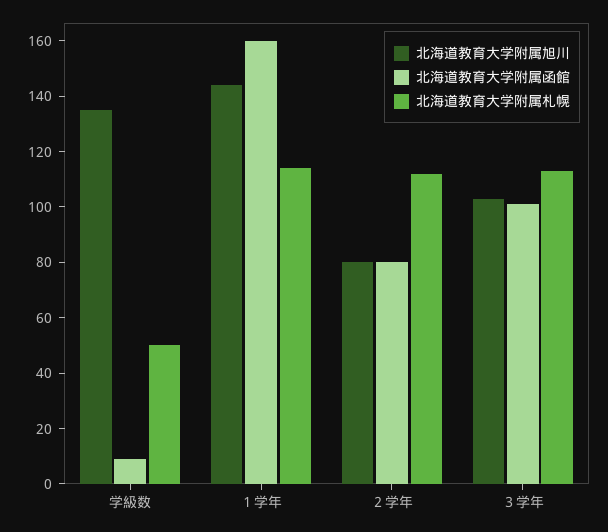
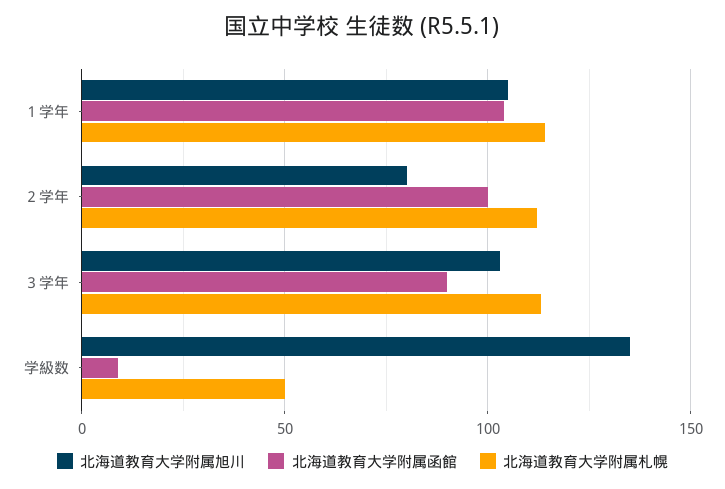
北海道教育大学附属旭川, １学年: 145 -> 105
北海道教育大学附属函館, １学年: 160 -> 105
北海道教育大学附属函館, ２学年: 80 -> 100
北海道教育大学附属函館, ３学年: 100 -> 90

